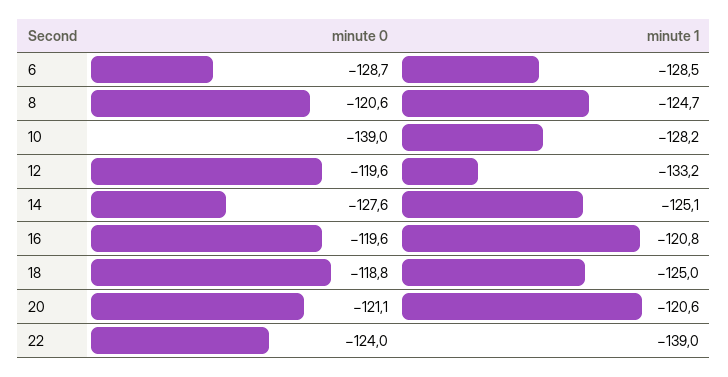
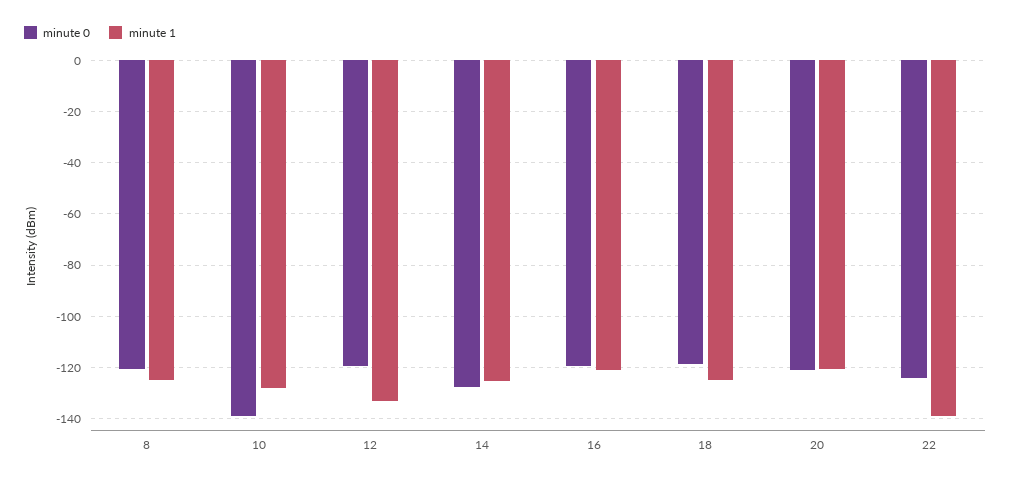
minute 0, 6: -128.7 -> none
minute 1, 6: -128.5 -> none

